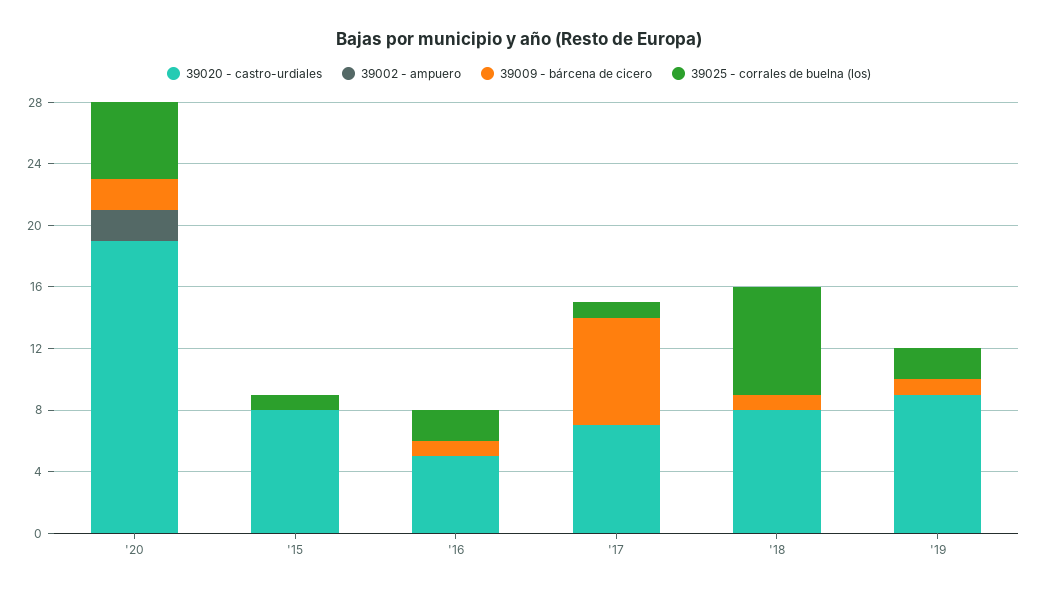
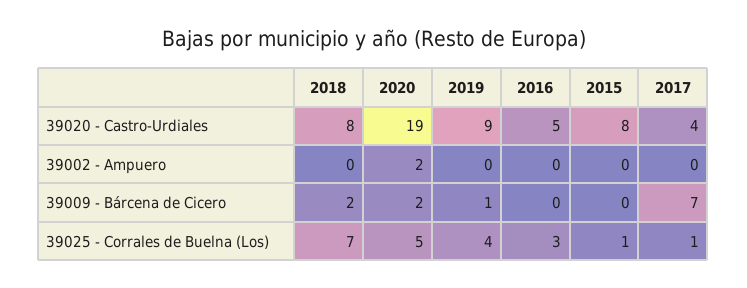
39009 - bárcena de cicero, '16: 1 -> 0
39025 - corrales de buelna (los), '16: 2 -> 3
39020 - castro-urdiales, '17: 7 -> 4
39009 - bárcena de cicero, '18: 1 -> 2
39025 - corrales de buelna (los), '19: 2 -> 4

